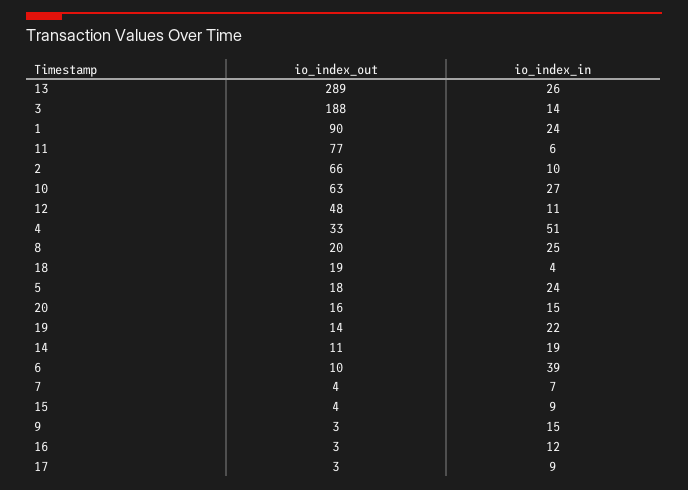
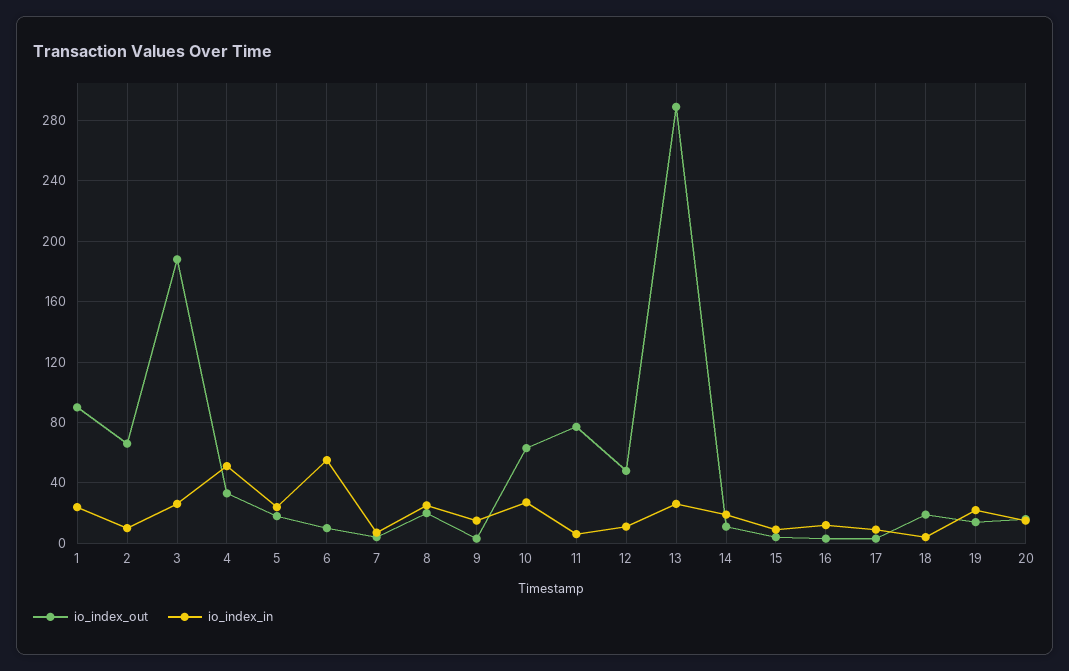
io_index_in, 3: 14 -> 25
io_index_in, 6: 39 -> 55

